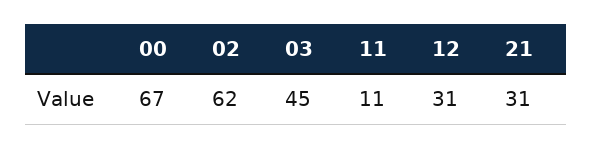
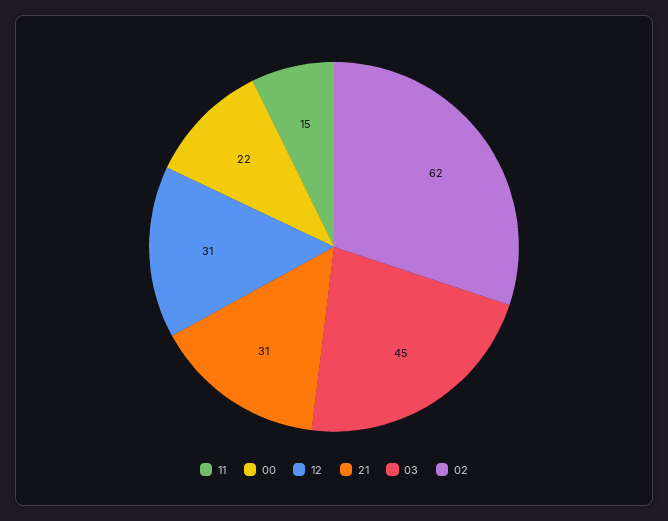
00: 67 -> 22
11: 11 -> 15

